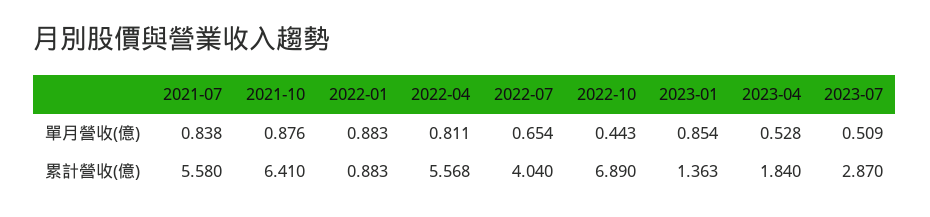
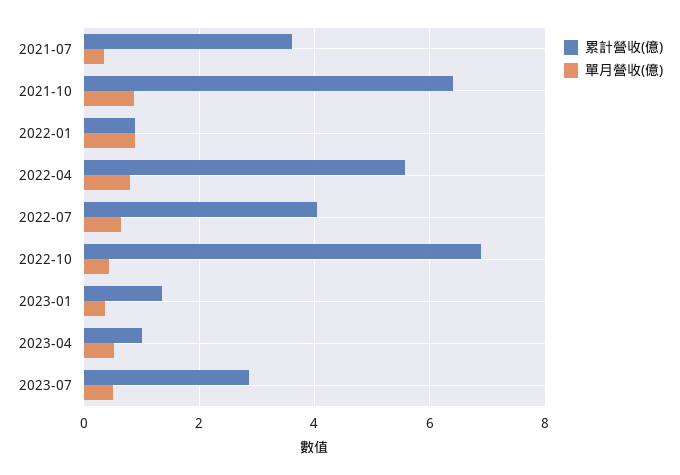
單月營收(億), 2021-07: 0.838 -> 0.4
單月營收(億), 2023-01: 0.854 -> 0.4
累計營收(億), 2021-07: 5.58 -> 3.6
累計營收(億), 2023-04: 1.84 -> 1

